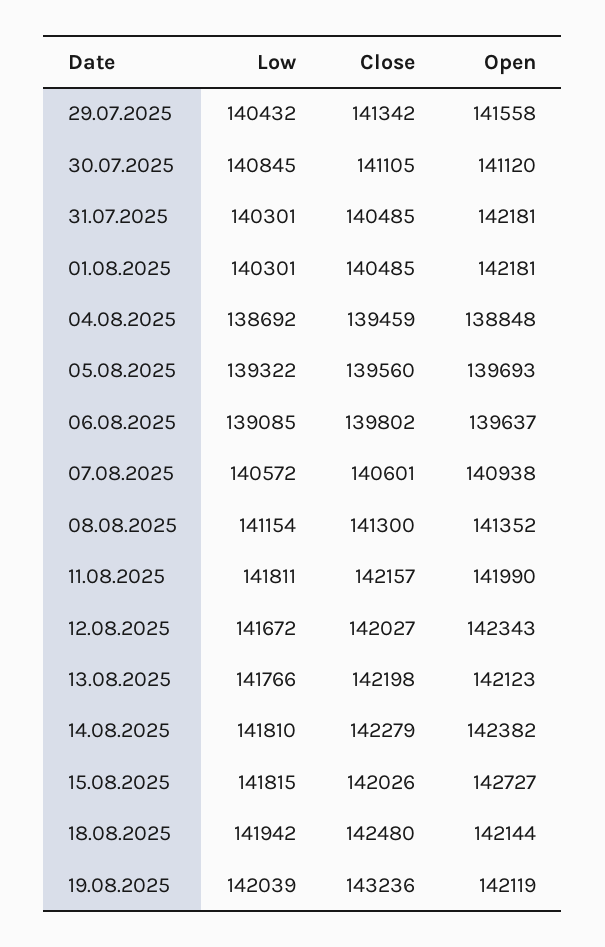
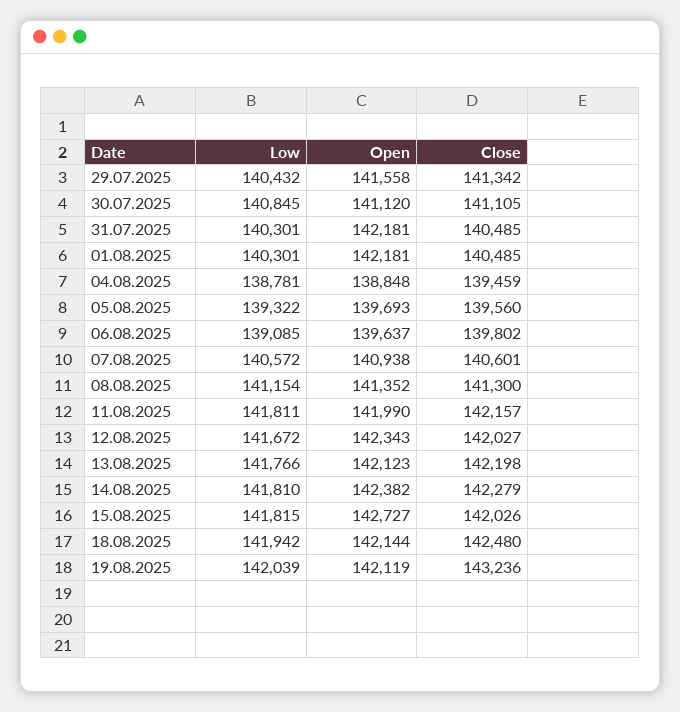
Low, 04.08.2025: 138692 -> 138781

